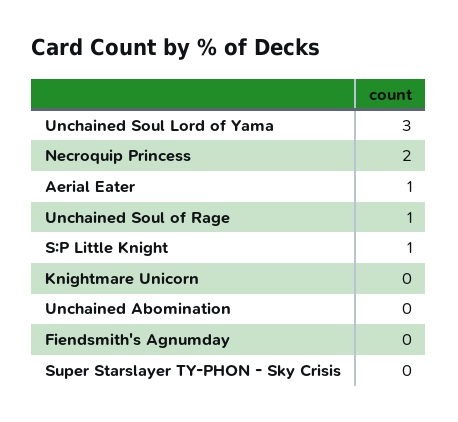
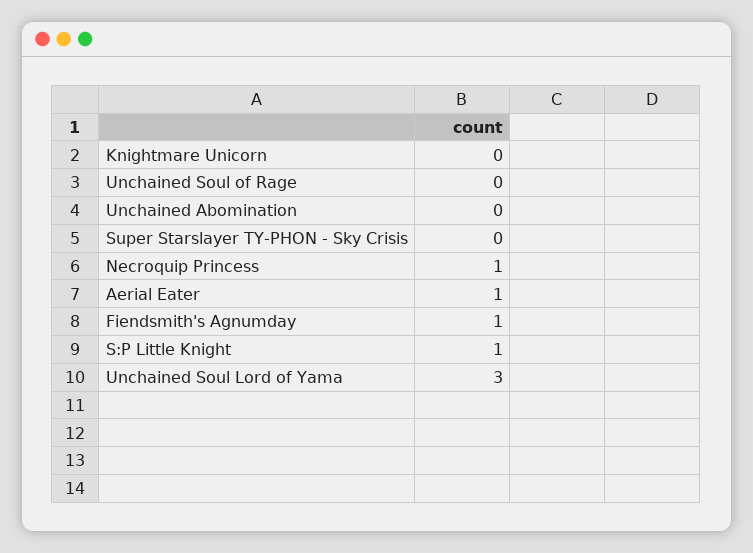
Necroquip Princess: 2 -> 1
Unchained Soul of Rage: 1 -> 0
Fiendsmith's Agnumday: 0 -> 1

